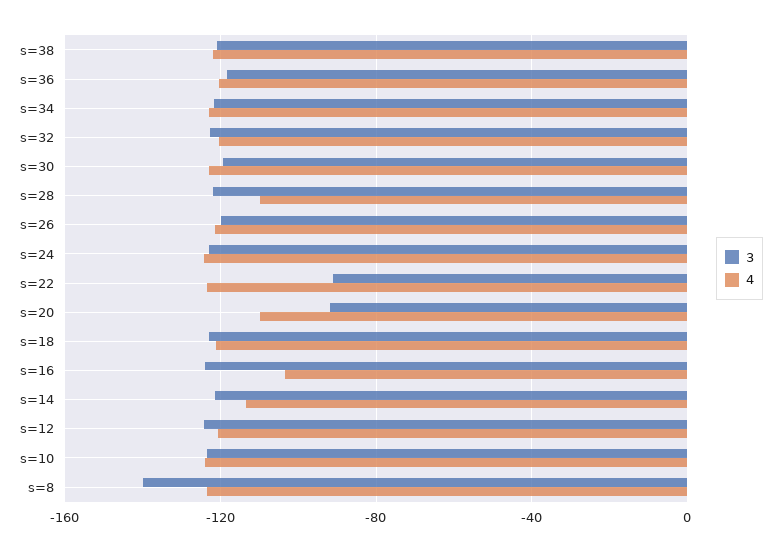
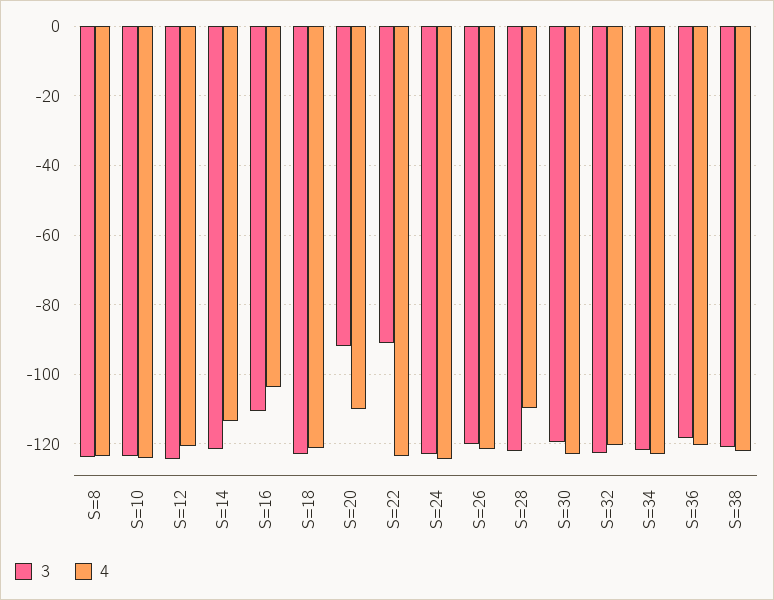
3, s=16: -125 -> -110
3, s=8: -140 -> -124

